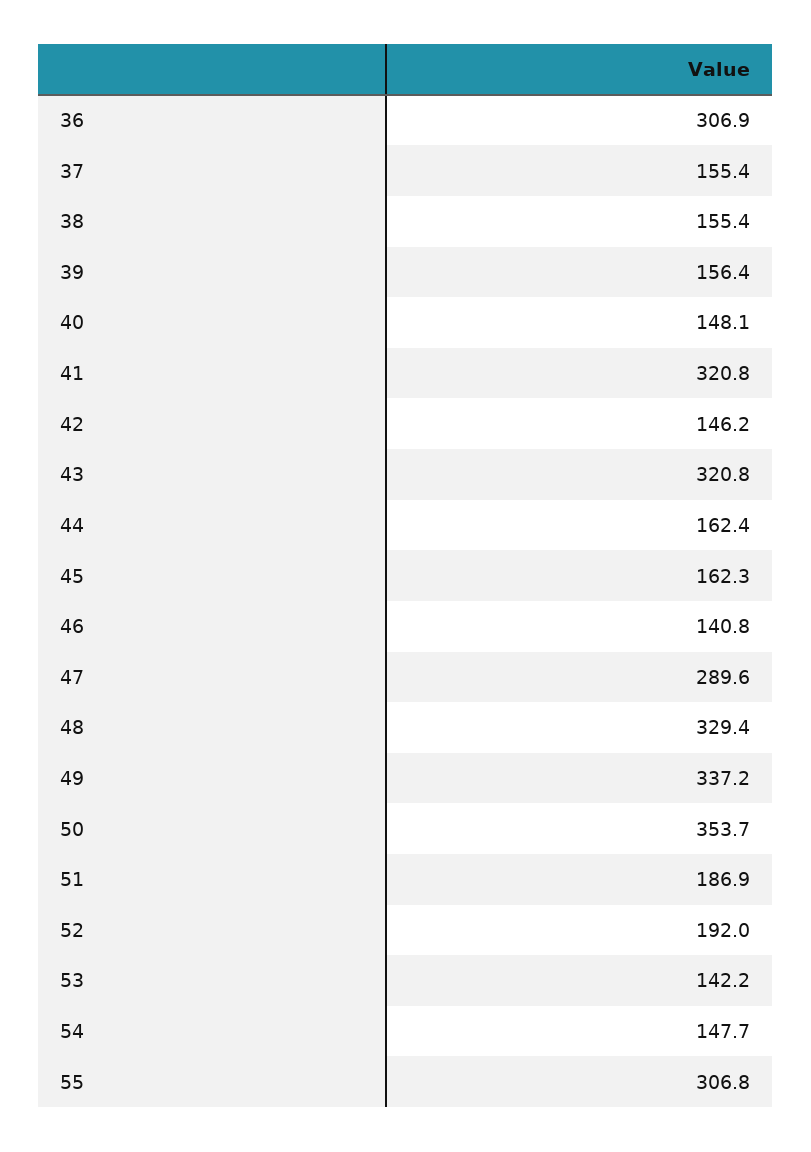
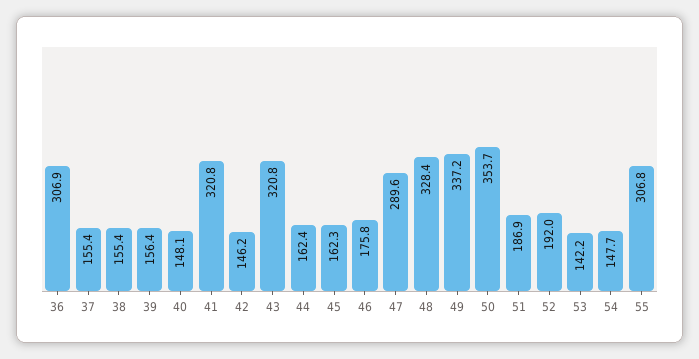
46: 140.8 -> 175.8
48: 329.4 -> 328.4

